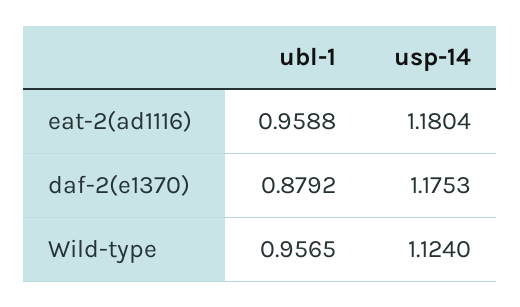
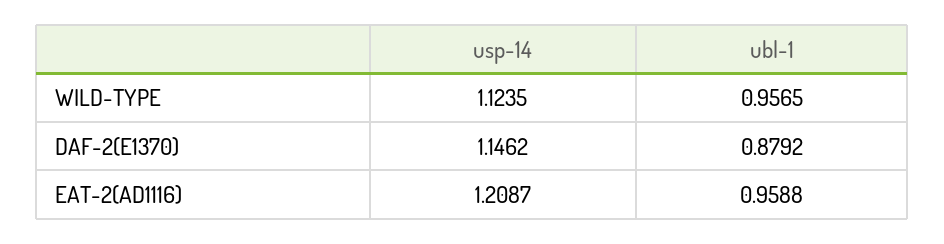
usp-14, eat-2(ad1116): 1.1804 -> 1.2087
usp-14, daf-2(e1370): 1.1753 -> 1.1462
usp-14, Wild-type: 1.124 -> 1.1235

